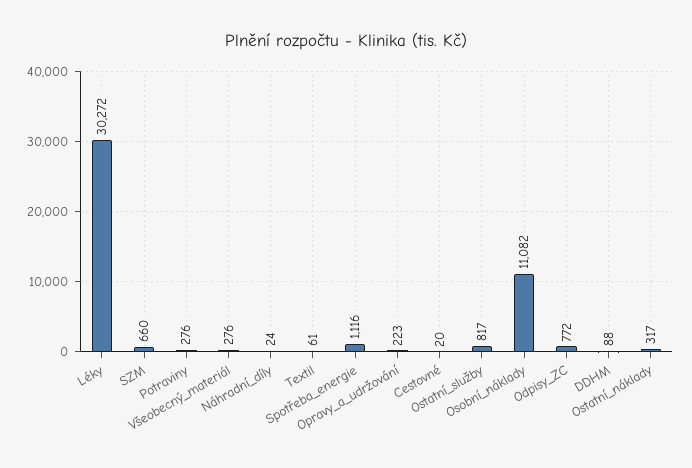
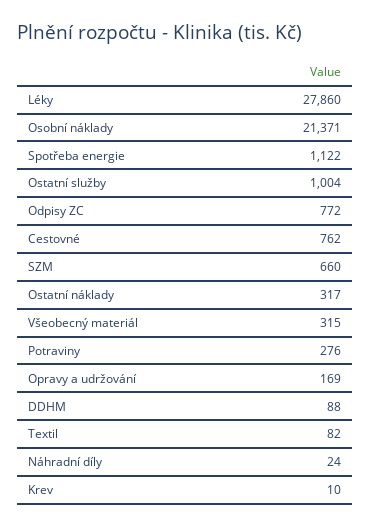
Léky: 30272 -> 27860
Všeobecný_materiál: 276 -> 315
Textil: 61 -> 82
Spotřeba_energie: 1116 -> 1122
Opravy_a_udržování: 223 -> 169
Cestovné: 20 -> 762
Ostatní_služby: 817 -> 1004
Osobní_náklady: 11082 -> 21371
Krev: none -> 10

